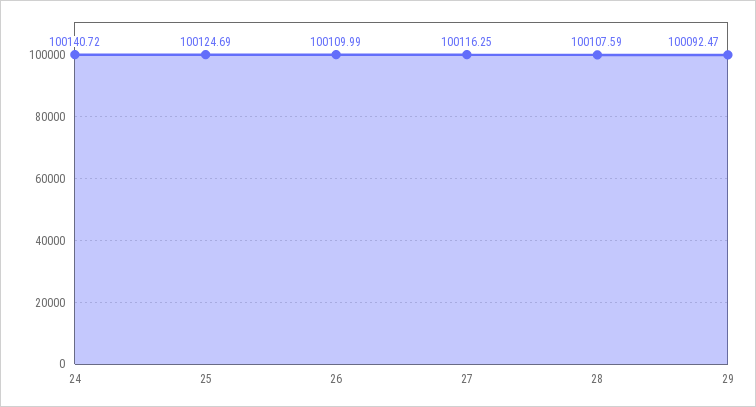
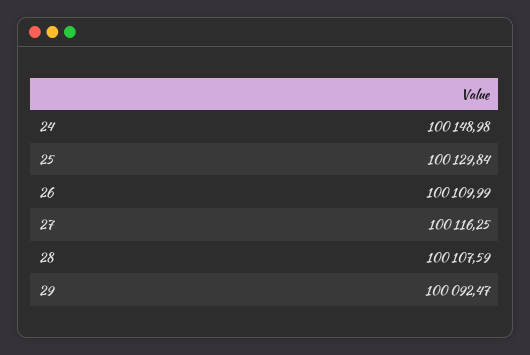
24: 100140.72 -> 100148.98
25: 100124.69 -> 100129.84

